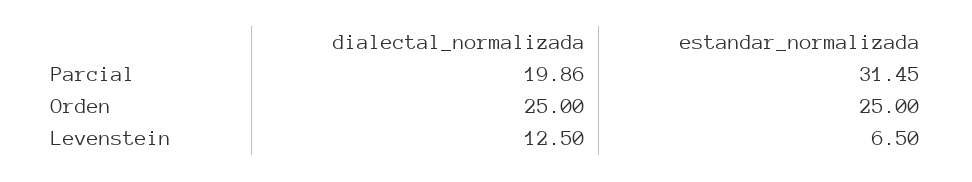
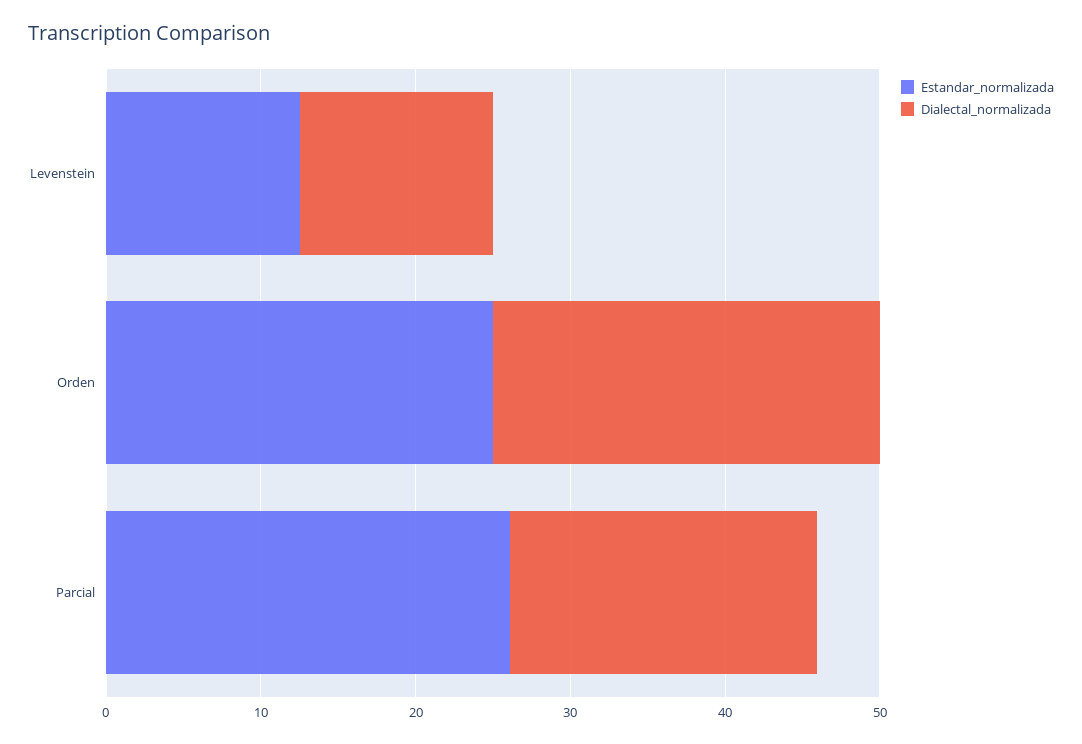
estandar_normalizada, Parcial: 31.45 -> 26
estandar_normalizada, Levenstein: 6.5 -> 12

